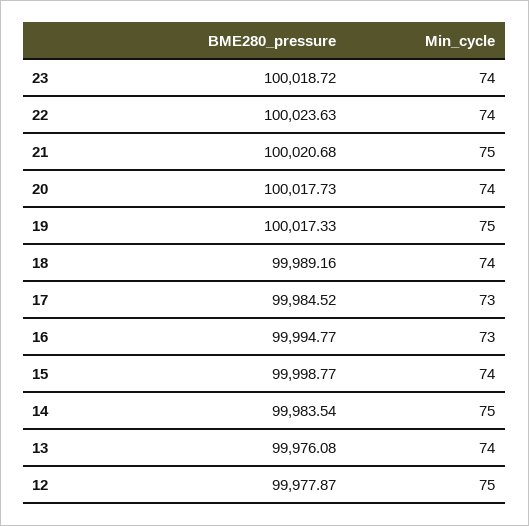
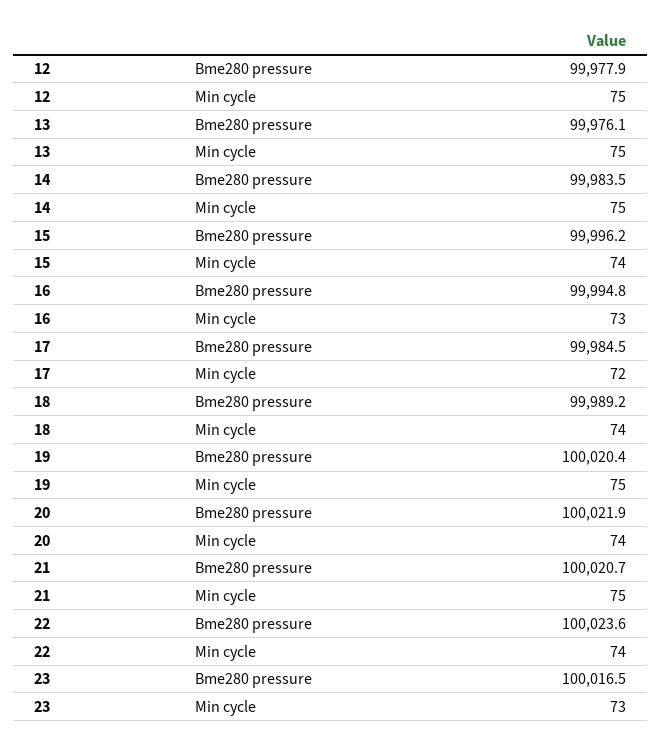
BME280_pressure, 23: 100018.72 -> 100016.5
Min_cycle, 23: 74 -> 73
BME280_pressure, 20: 100017.73 -> 100021.9
BME280_pressure, 19: 100017.33 -> 100020.4
Min_cycle, 17: 73 -> 72
BME280_pressure, 15: 99998.77 -> 99996.2
Min_cycle, 13: 74 -> 75

